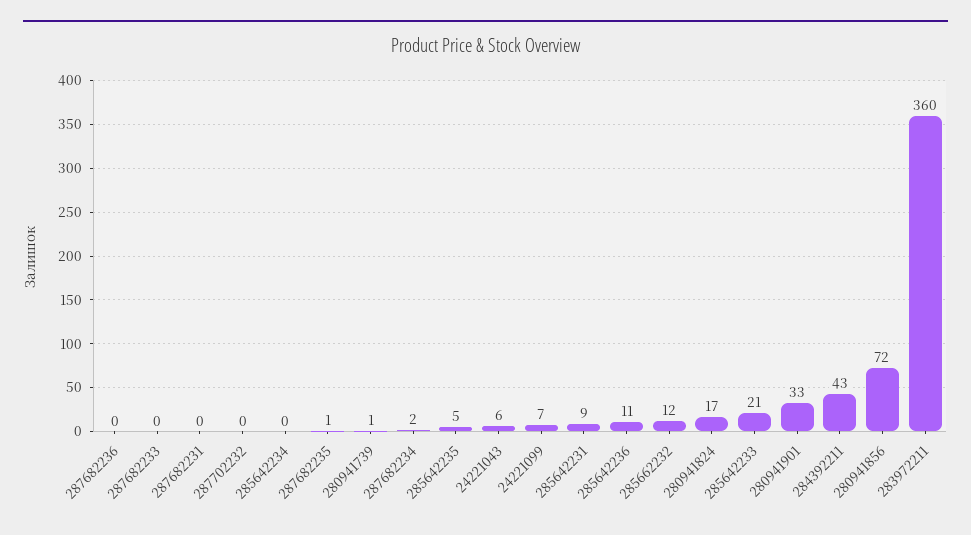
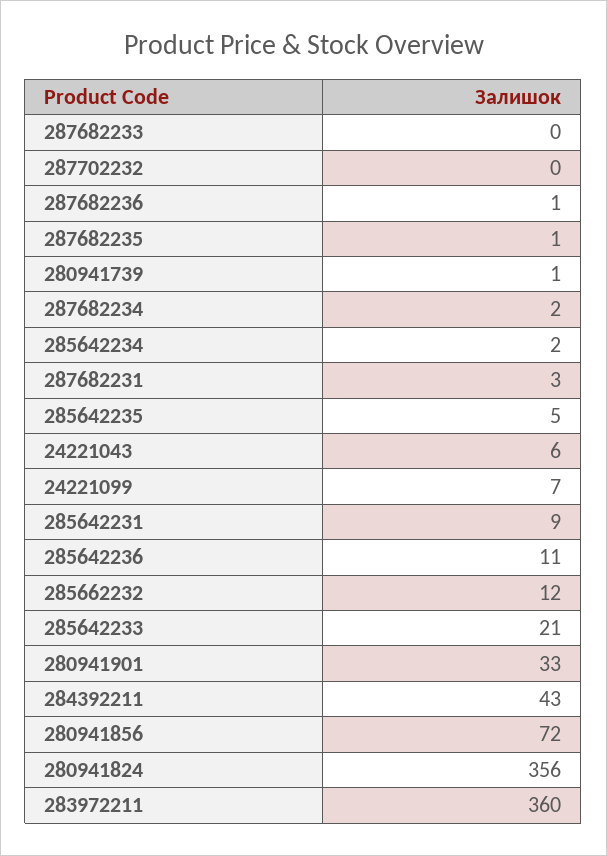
287682236: 0 -> 1
287682231: 0 -> 3
285642234: 0 -> 2
280941824: 17 -> 356

